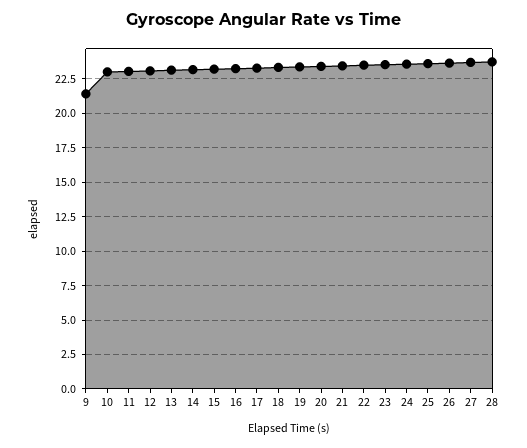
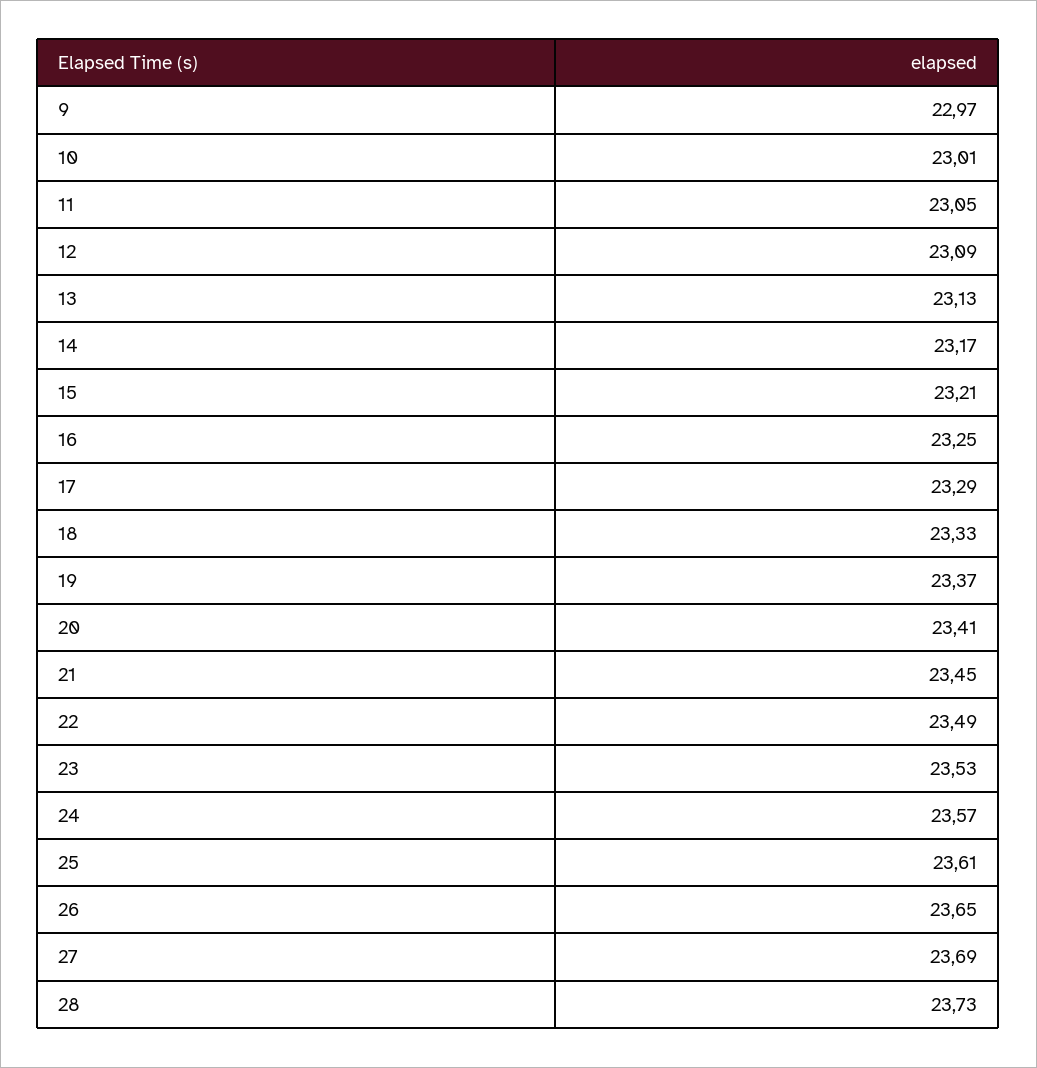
9: 21.5 -> 22.97

